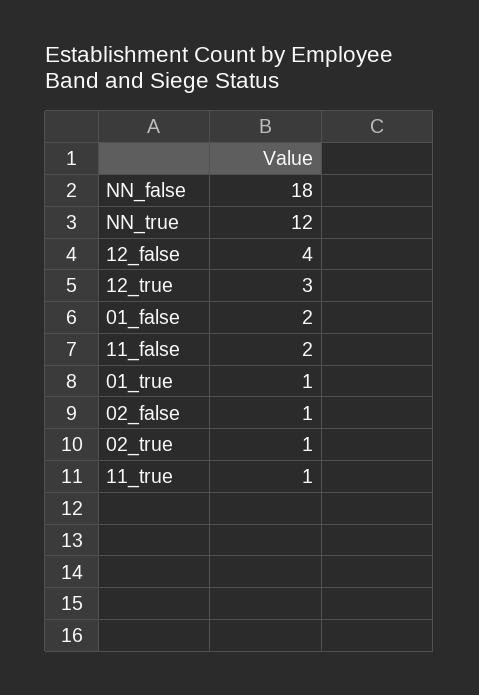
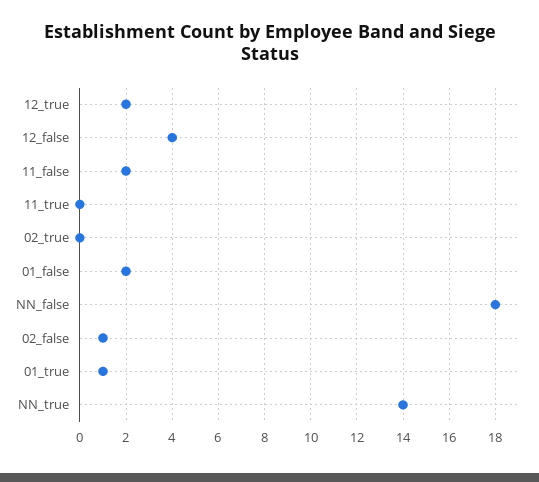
NN_true: 12 -> 14
12_true: 3 -> 2
02_true: 1 -> 0
11_true: 1 -> 0

